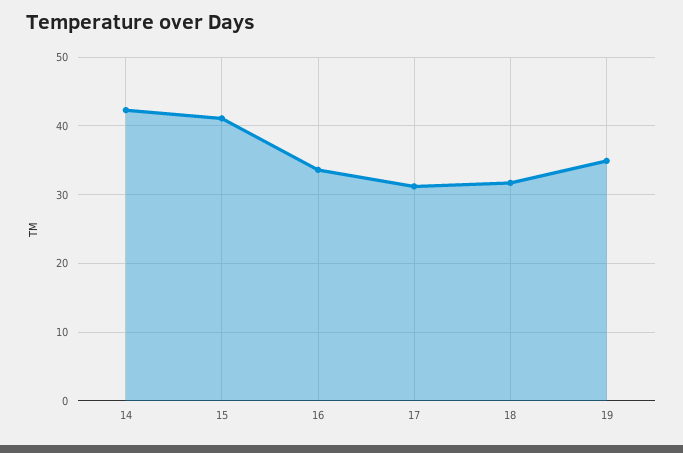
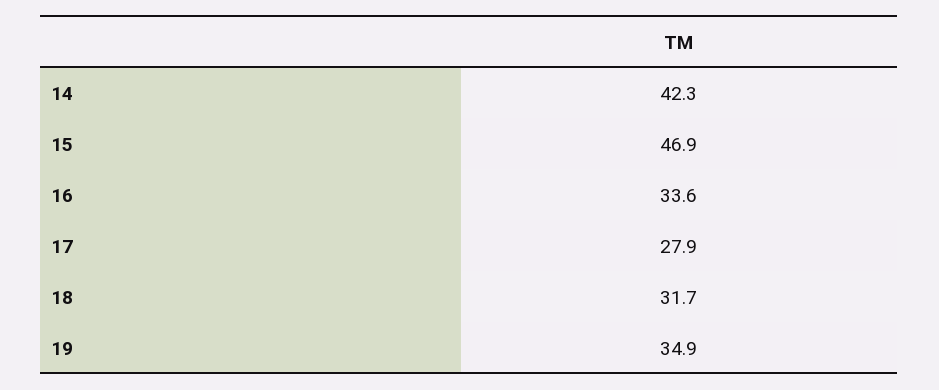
15: 41 -> 46.9
17: 31 -> 27.9

